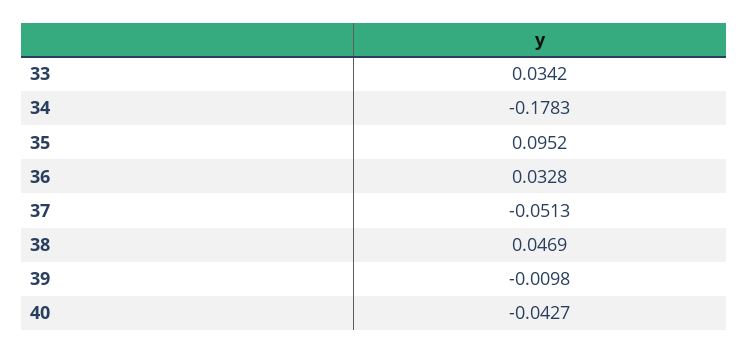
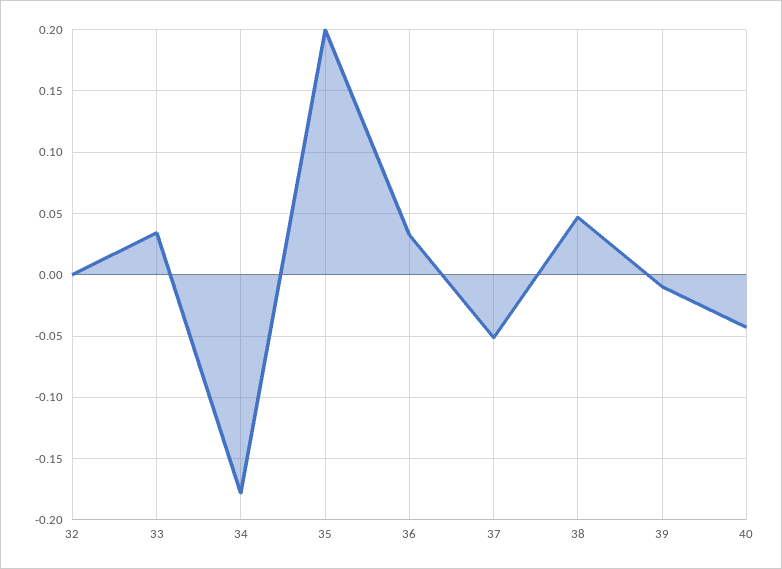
35: 0.0952 -> 0.2
32: none -> 0

